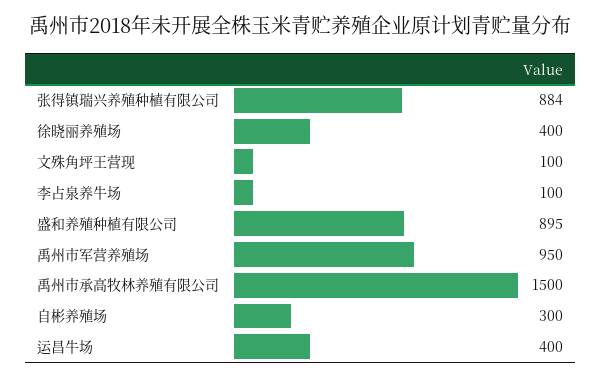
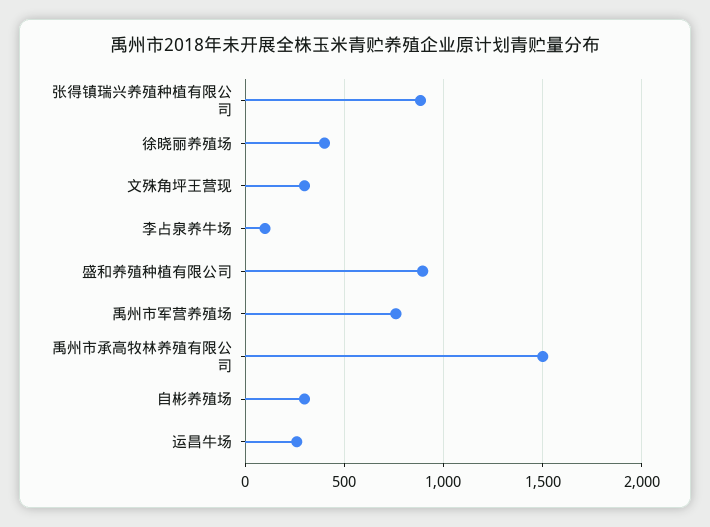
文殊角坪王营现: 100 -> 300
禹州市军营养殖场: 950 -> 750
运昌牛场: 400 -> 250

